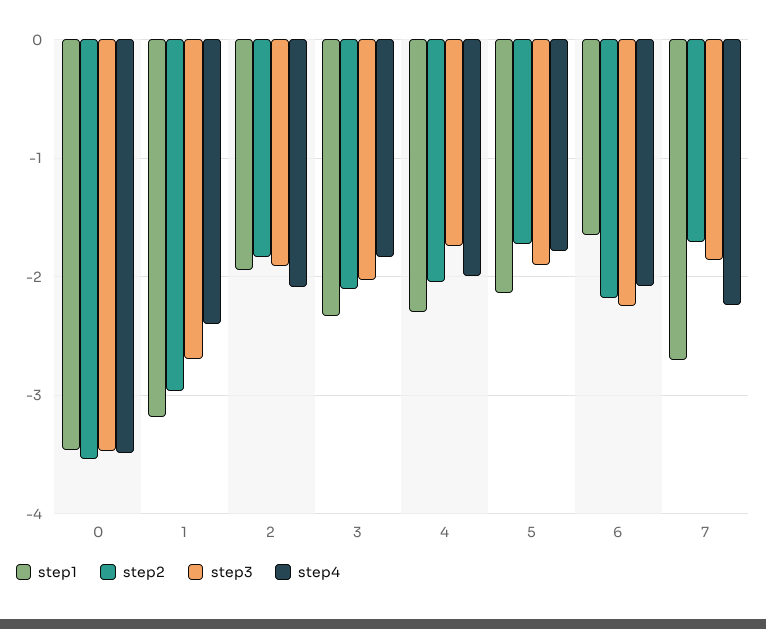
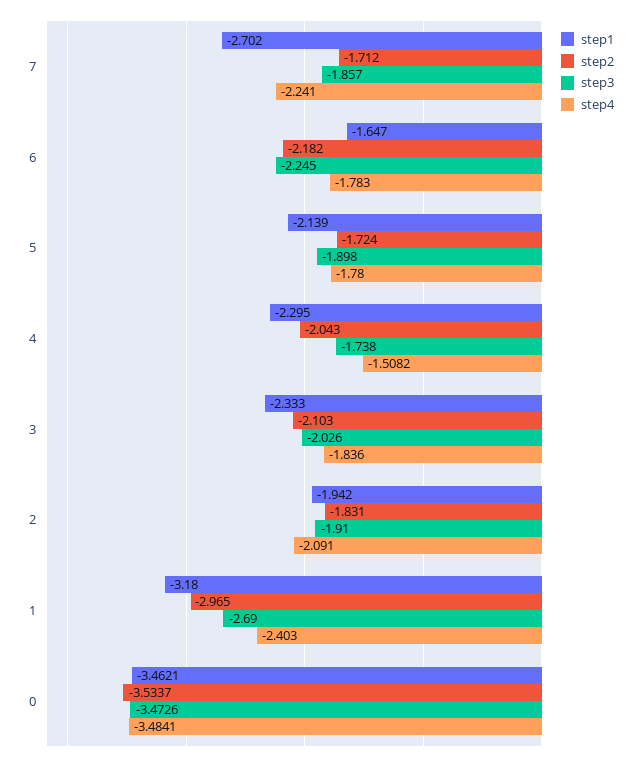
step4, 4: -2 -> -1.5082
step4, 6: -2.1 -> -1.783

